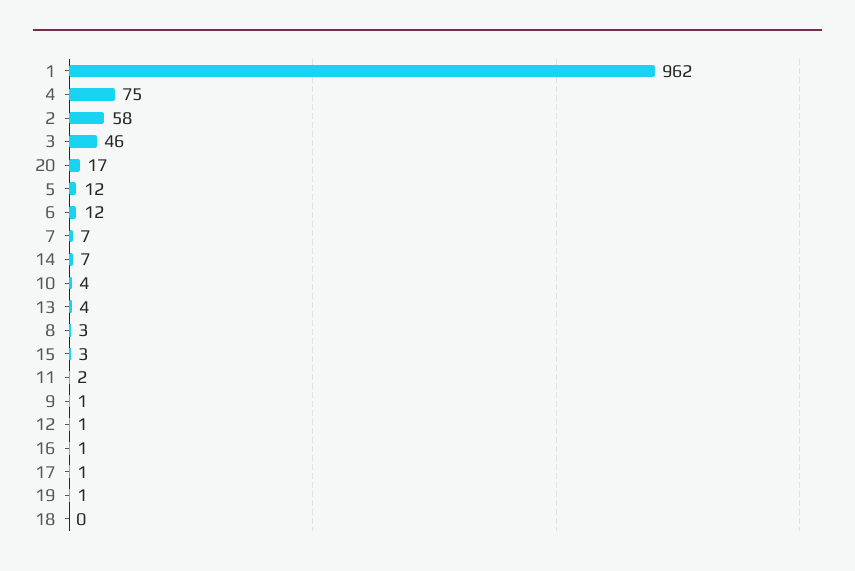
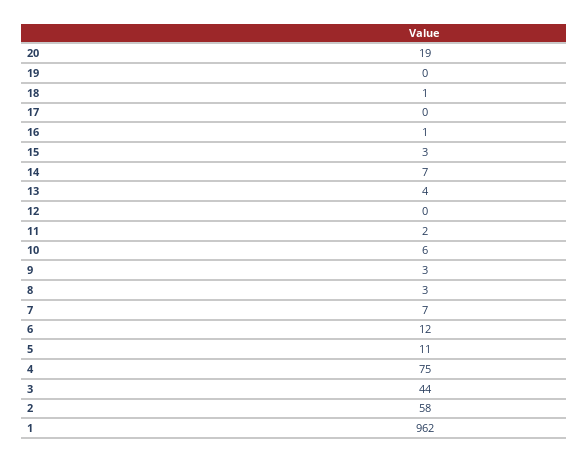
3: 46 -> 44
20: 17 -> 19
5: 12 -> 11
10: 4 -> 6
9: 1 -> 3
12: 1 -> 0
17: 1 -> 0
19: 1 -> 0
18: 0 -> 1

